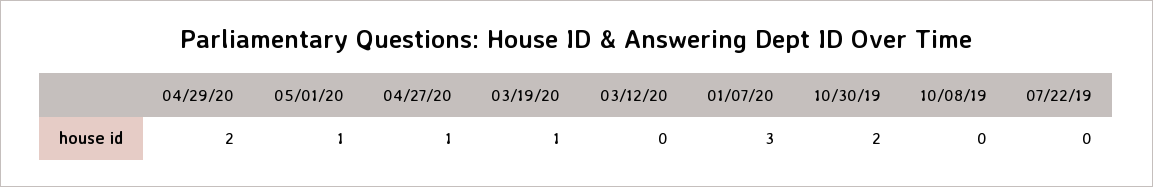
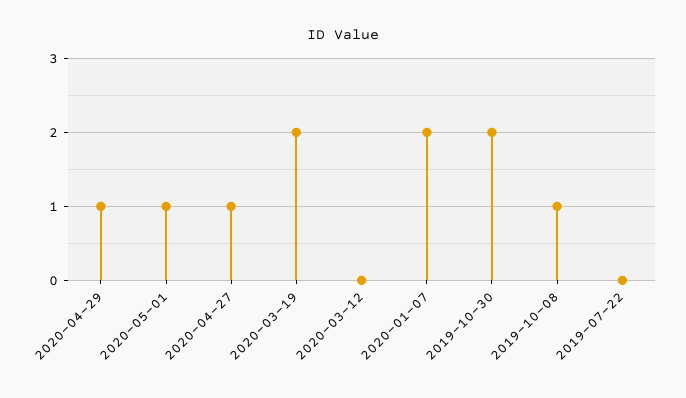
04/29/20: 2 -> 1
03/19/20: 1 -> 2
01/07/20: 3 -> 2
10/08/19: 0 -> 1

